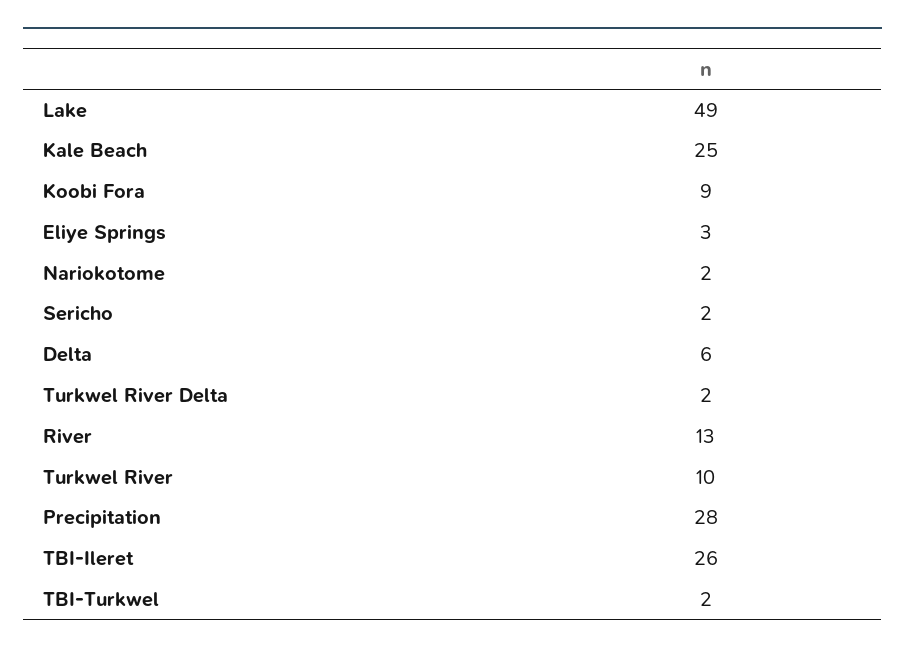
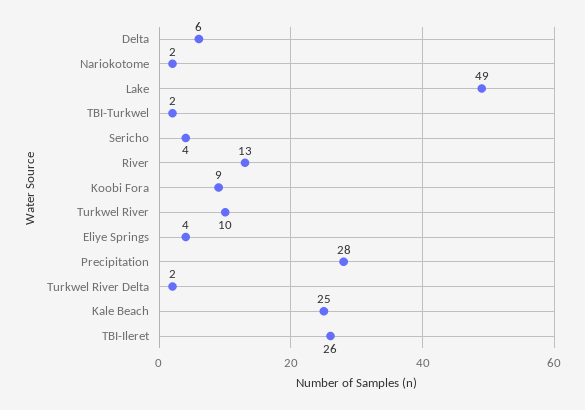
Eliye Springs: 3 -> 4
Sericho: 2 -> 4

